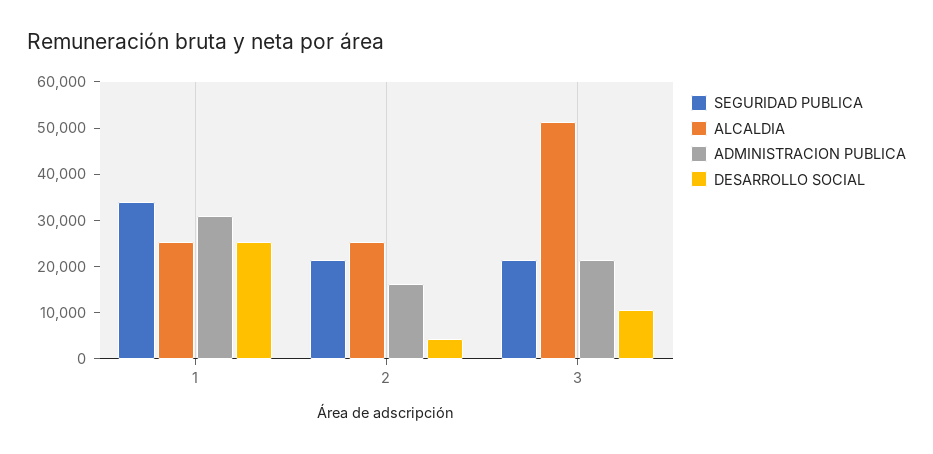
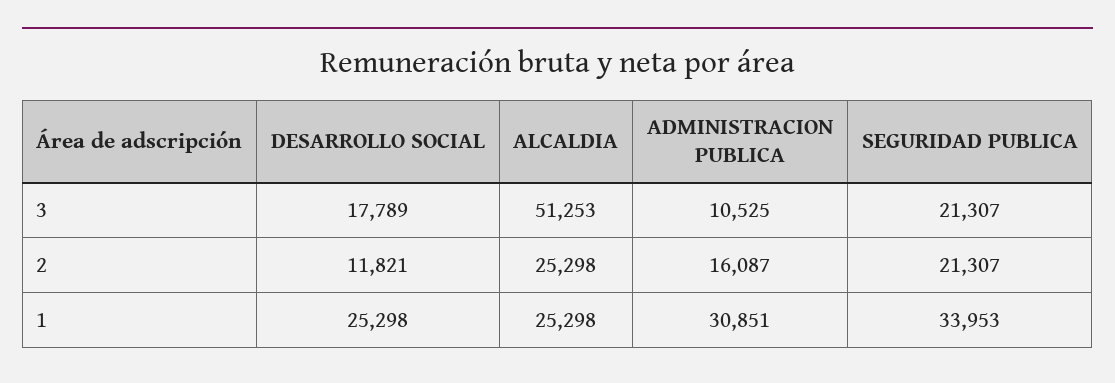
DESARROLLO SOCIAL, 2: 4000 -> 11821
ADMINISTRACION PUBLICA, 3: 22000 -> 10525
DESARROLLO SOCIAL, 3: 10000 -> 17789

